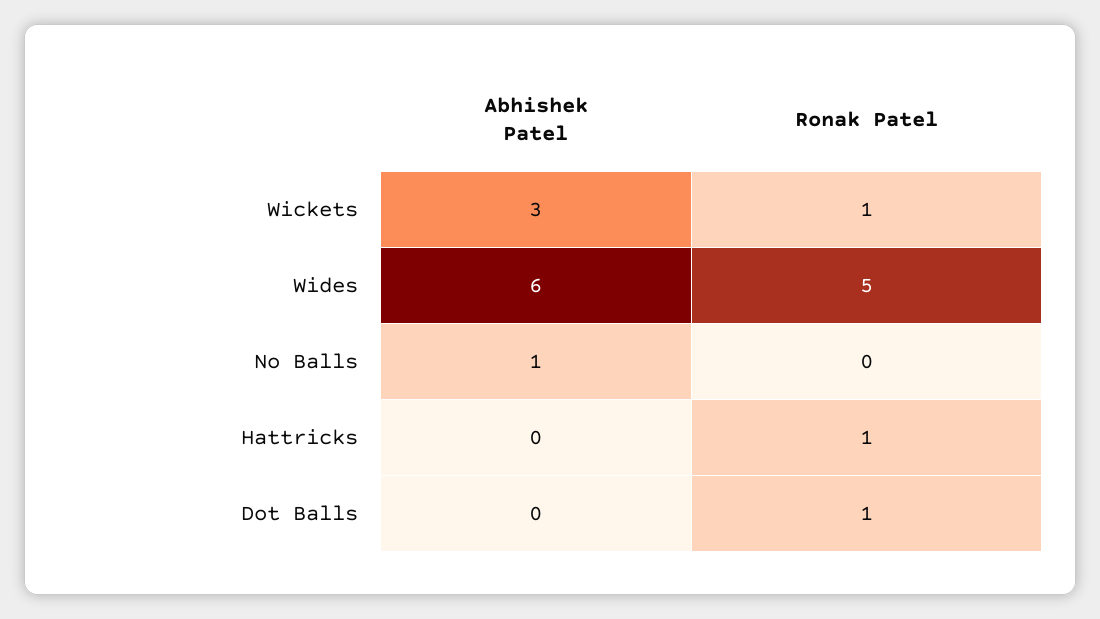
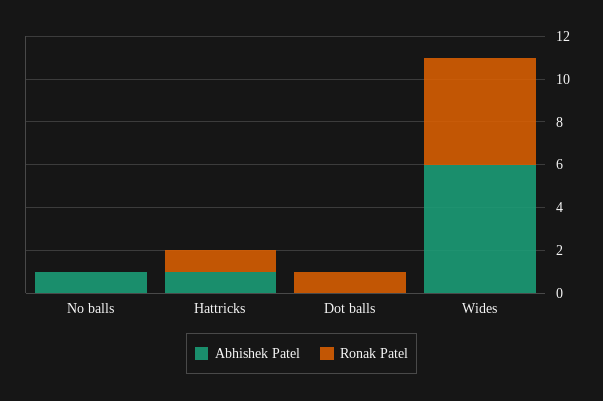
Abhishek Patel, Wickets: 3 -> none
Ronak Patel, Wickets: 1 -> none
Abhishek Patel, Hattricks: 0 -> 1

